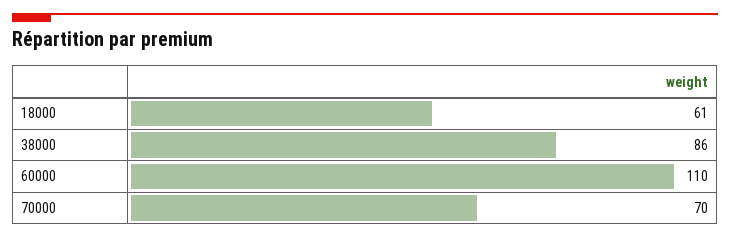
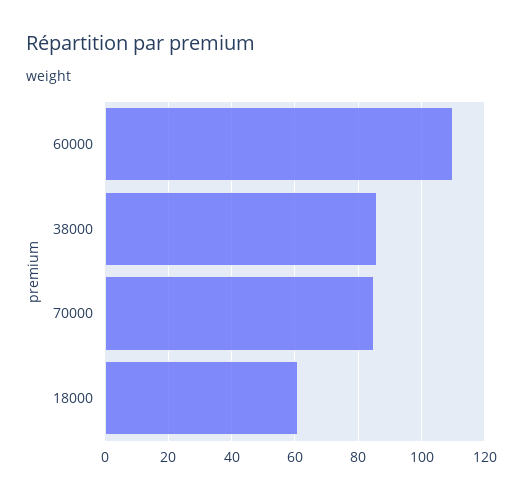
70000: 70 -> 85

